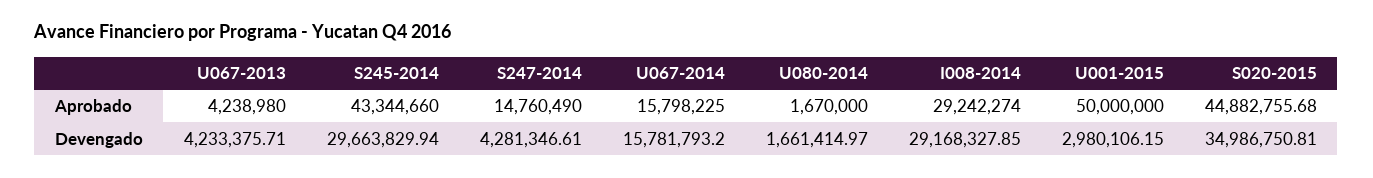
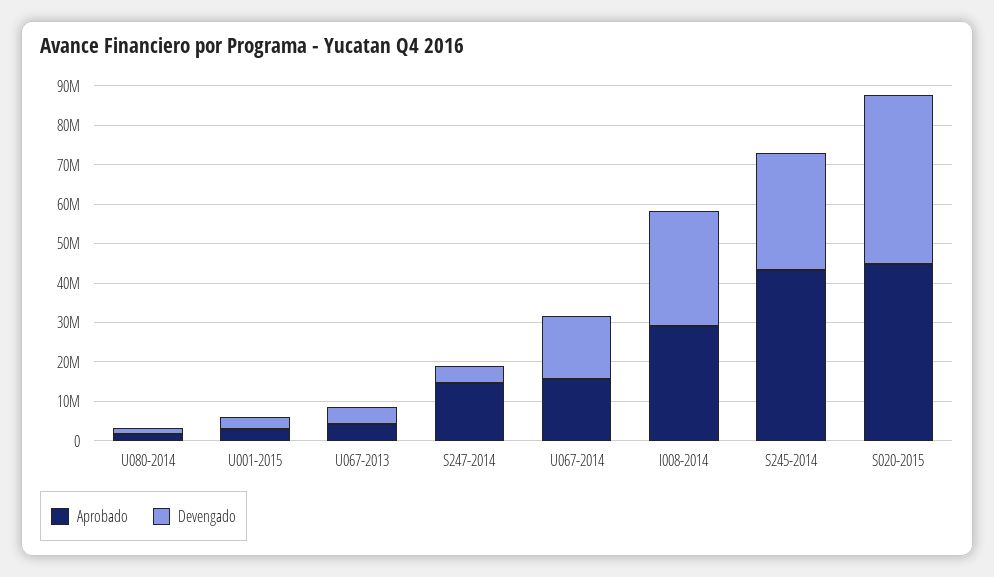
Aprobado, U001-2015: 50000000 -> 2500000
Devengado, S020-2015: 34986750.81 -> 42500000

